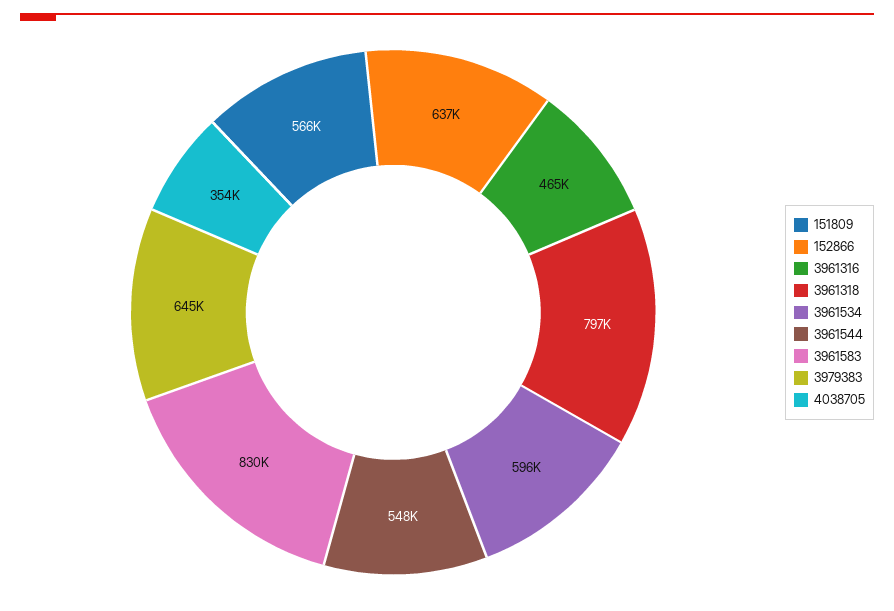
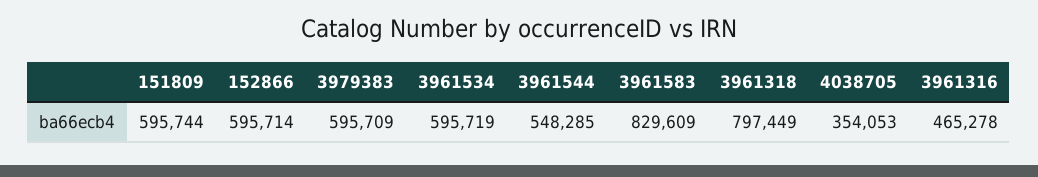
151809: 566000 -> 595744
152866: 637000 -> 595714
3979383: 645000 -> 595709

